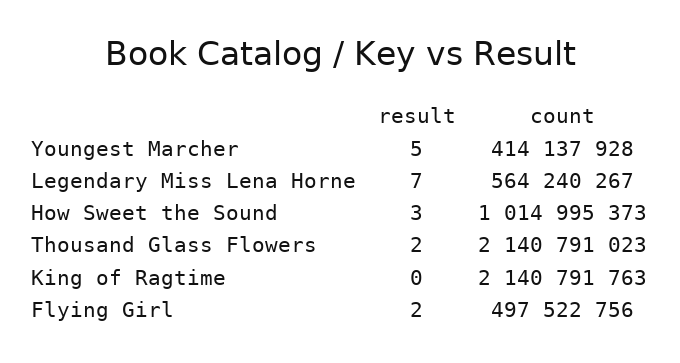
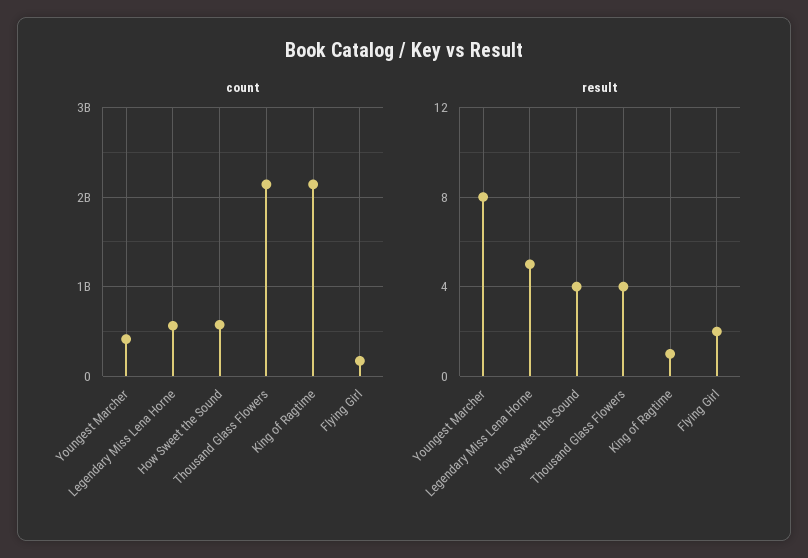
result, Youngest Marcher: 5 -> 8
result, Legendary Miss Lena Horne: 7 -> 5
result, How Sweet the Sound: 3 -> 4
count, How Sweet the Sound: 1014995373 -> 600000000
result, Thousand Glass Flowers: 2 -> 4
result, King of Ragtime: 0 -> 1
count, Flying Girl: 497522756 -> 200000000

